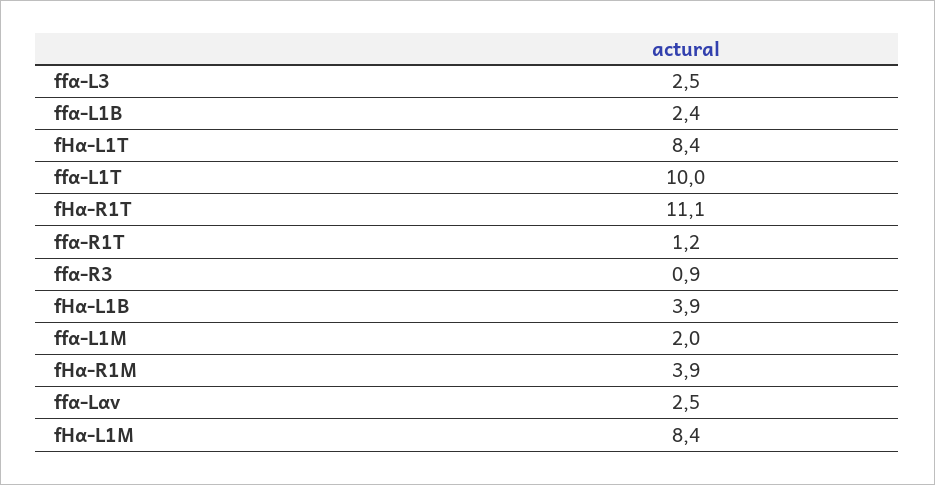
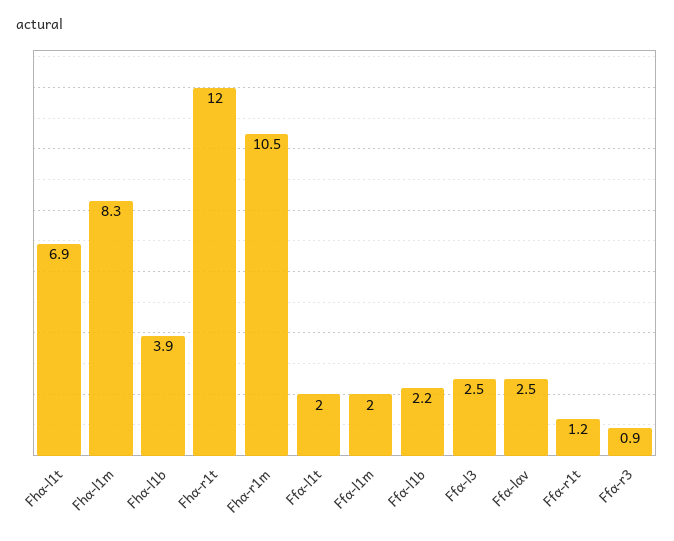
ffα-L1B: 2.4 -> 2.2
fHα-L1T: 8.4 -> 6.9
ffα-L1T: 10 -> 2
fHα-R1T: 11.1 -> 12
fHα-R1M: 3.9 -> 10.5
fHα-L1M: 8.4 -> 8.3

